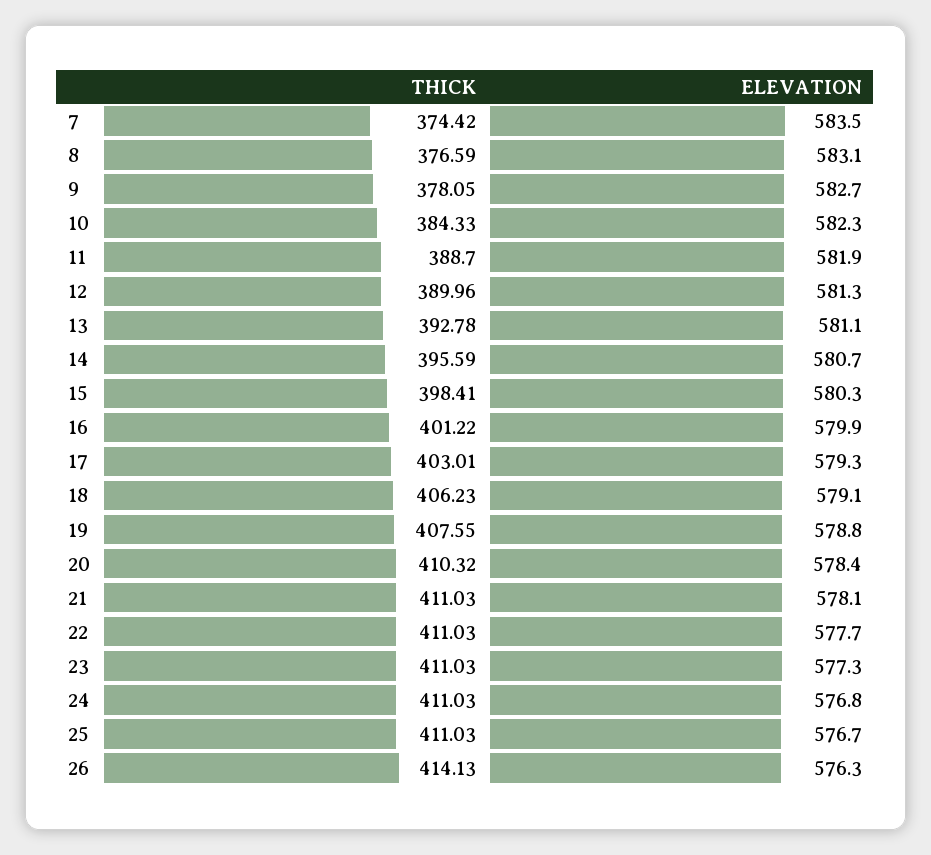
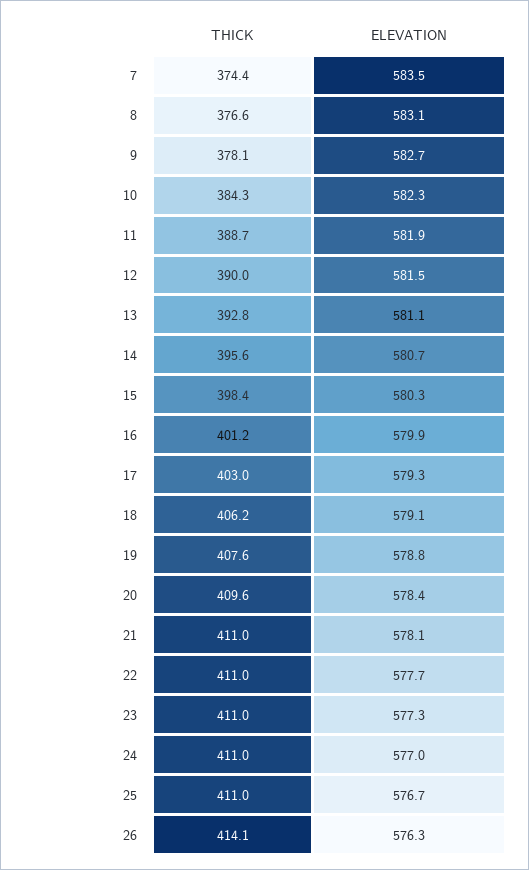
ELEVATION, 12: 581.3 -> 581.5
THICK, 20: 410.32 -> 409.6
ELEVATION, 24: 576.8 -> 577

